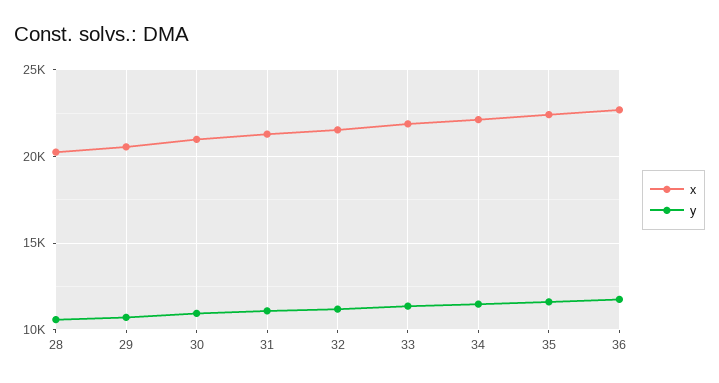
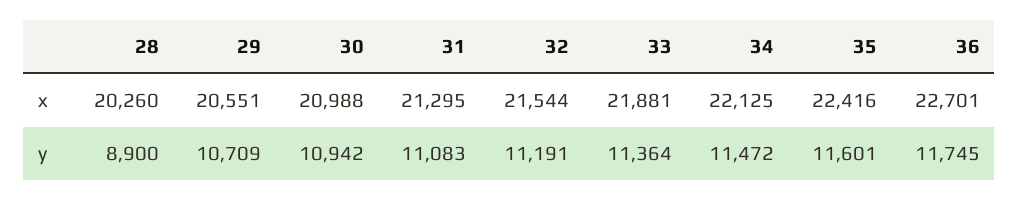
y, 28: 10500 -> 8900

